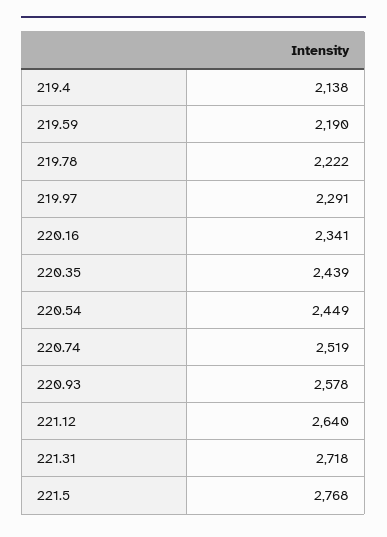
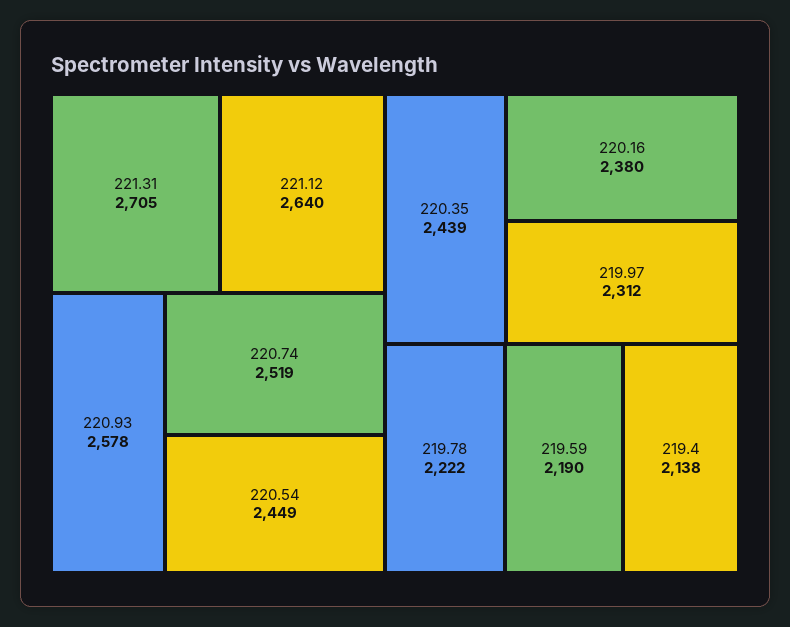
219.97: 2291 -> 2312
220.16: 2341 -> 2380
221.31: 2718 -> 2705
221.5: 2768 -> none

